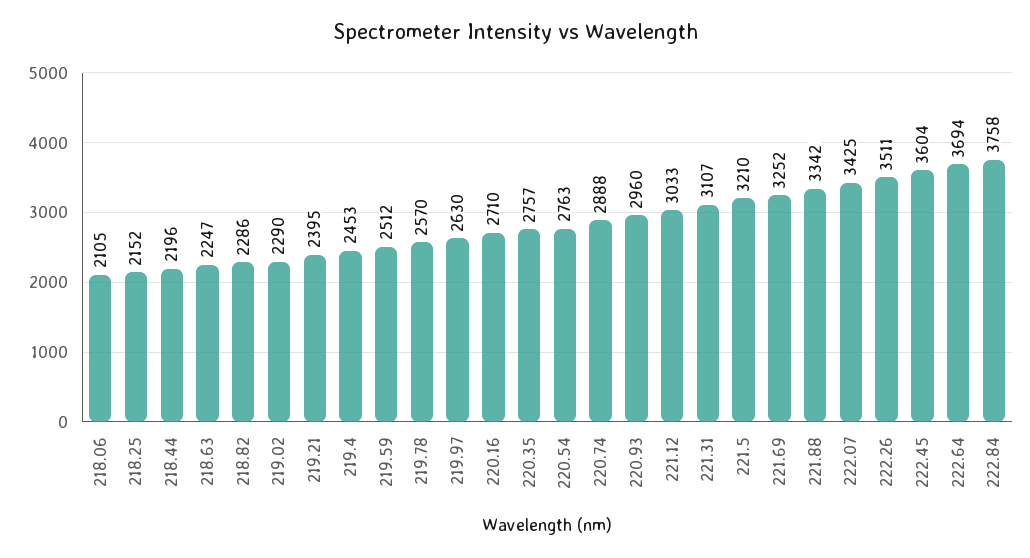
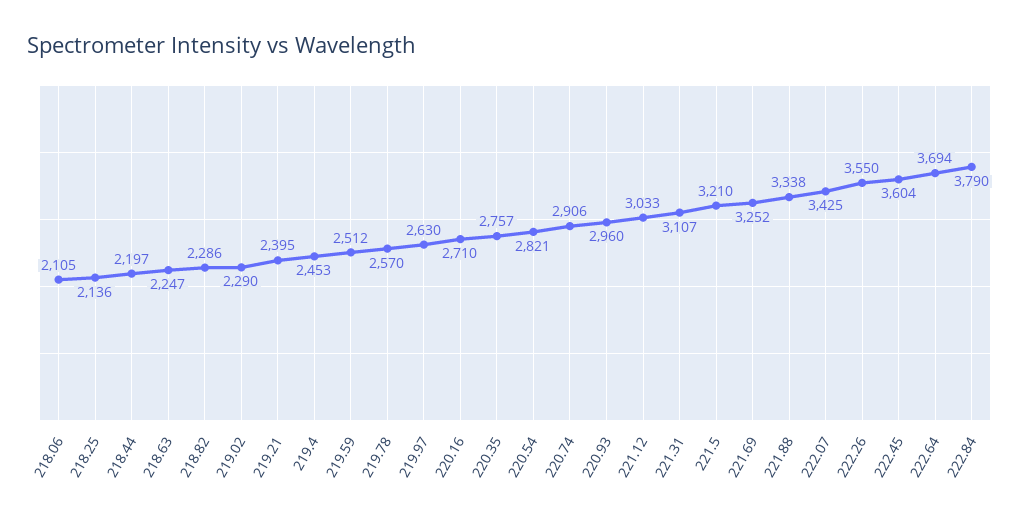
218.25: 2152 -> 2136
218.44: 2196 -> 2197
220.54: 2763 -> 2821
220.74: 2888 -> 2906
221.88: 3342 -> 3338
222.26: 3511 -> 3550
222.84: 3758 -> 3790

